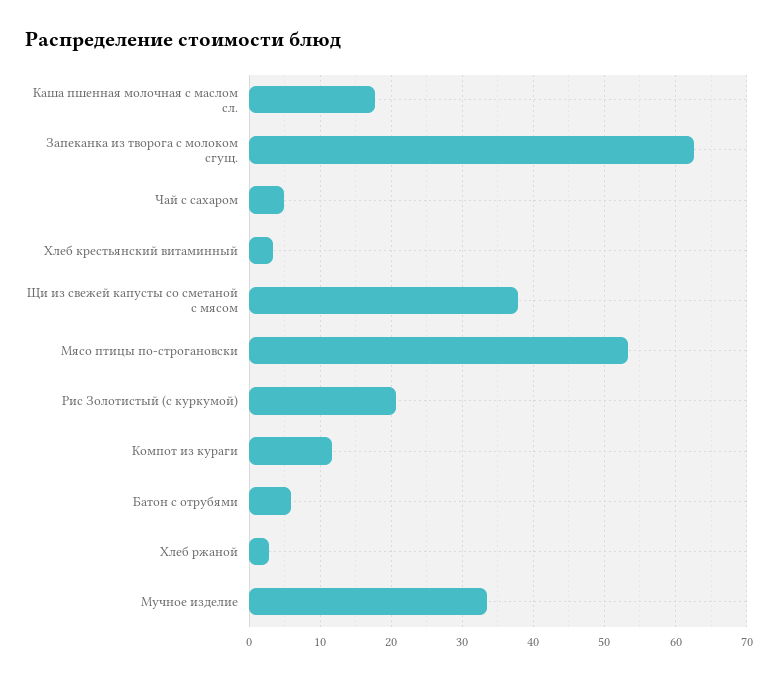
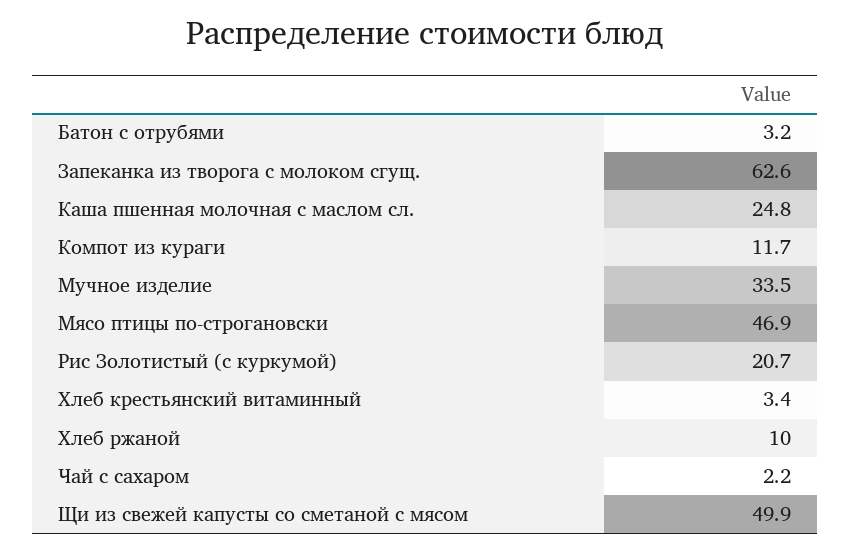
Каша пшенная молочная с маслом сл.: 18 -> 24.8
Чай с сахаром: 5 -> 2.2
Щи из свежей капусты со сметаной с мясом: 38 -> 49.9
Мясо птицы по-строгановски: 53 -> 46.9
Батон с отрубями: 6 -> 3.2
Хлеб ржаной: 3 -> 10

